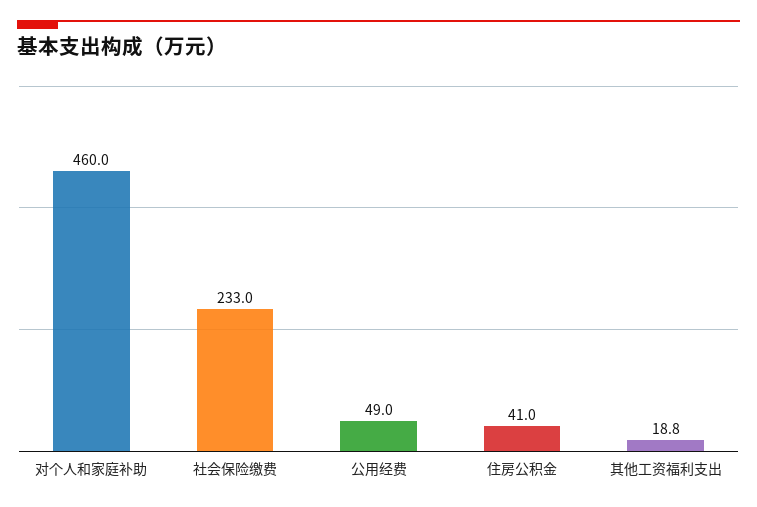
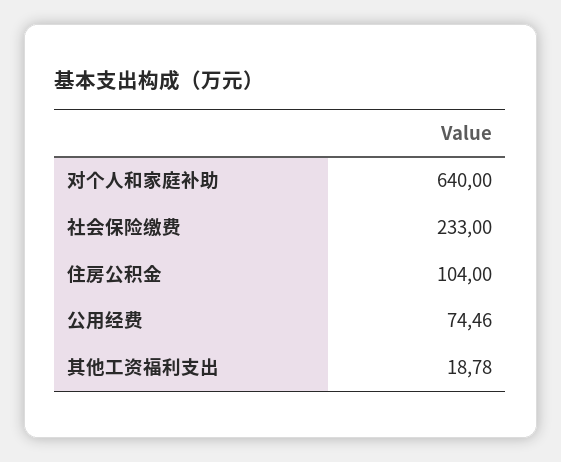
对个人和家庭补助: 460 -> 640
公用经费: 49 -> 74.46
住房公积金: 41 -> 104

